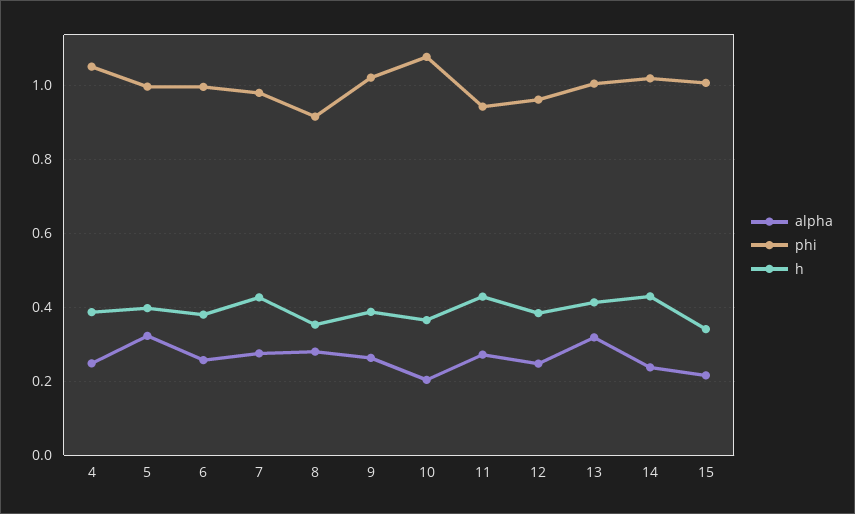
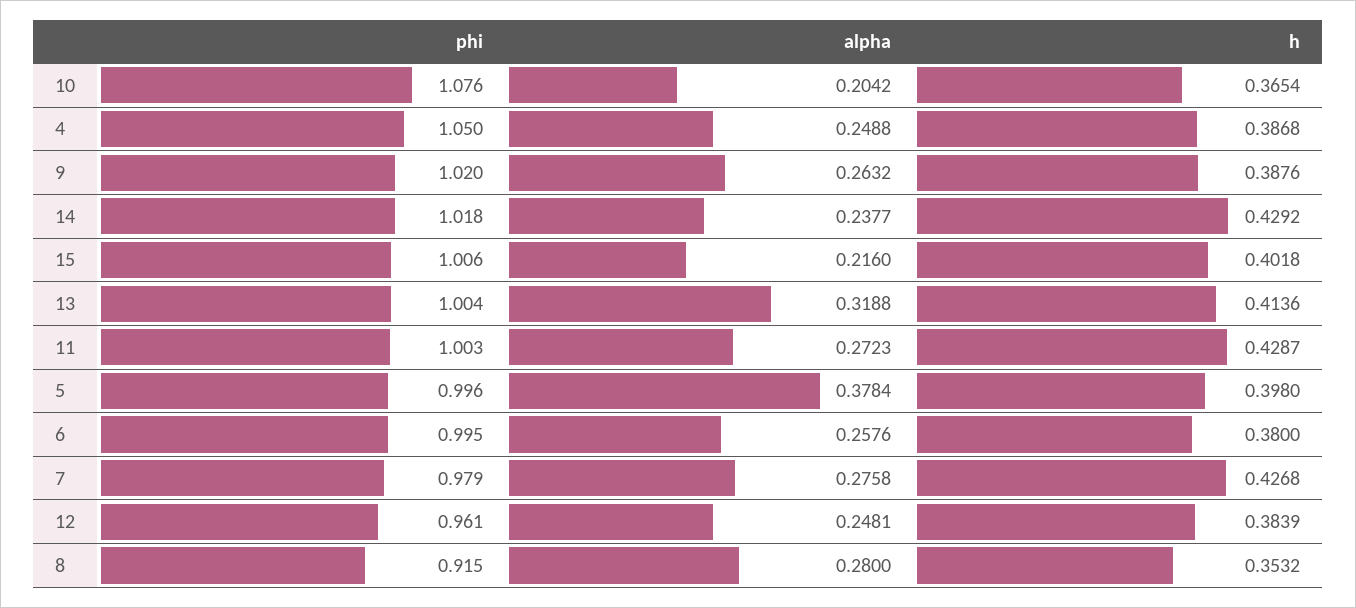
alpha, 5: 0.32 -> 0.3784
phi, 11: 0.94 -> 1.003
h, 15: 0.34 -> 0.4018

